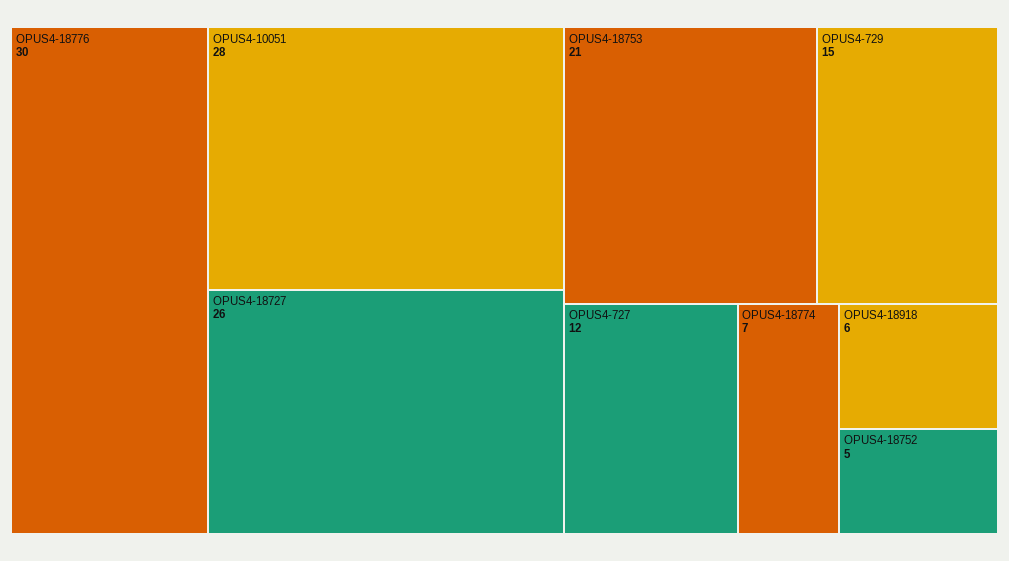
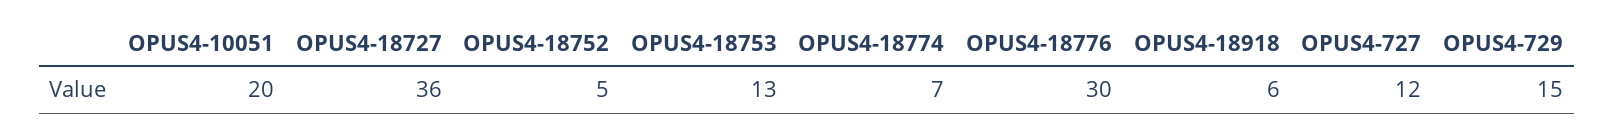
OPUS4-10051: 28 -> 20
OPUS4-18727: 26 -> 36
OPUS4-18753: 21 -> 13

